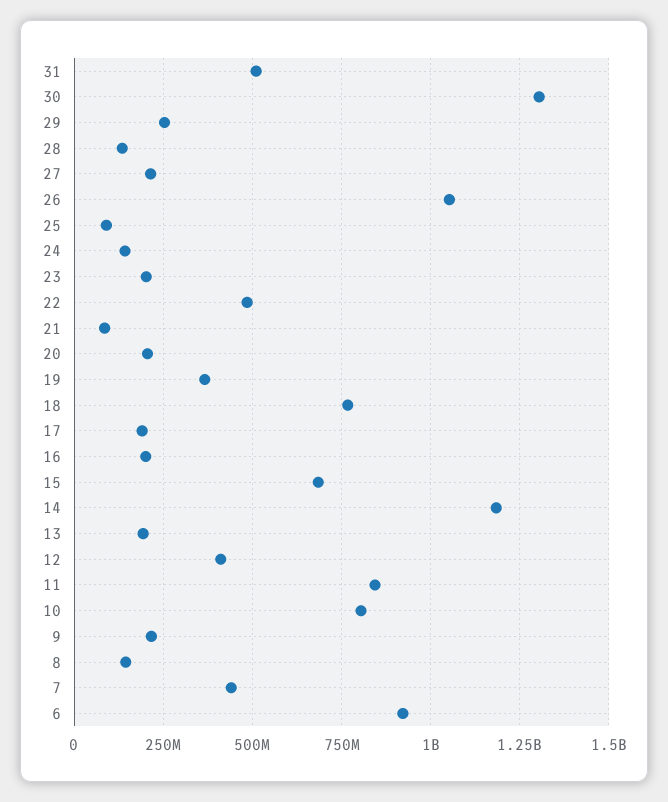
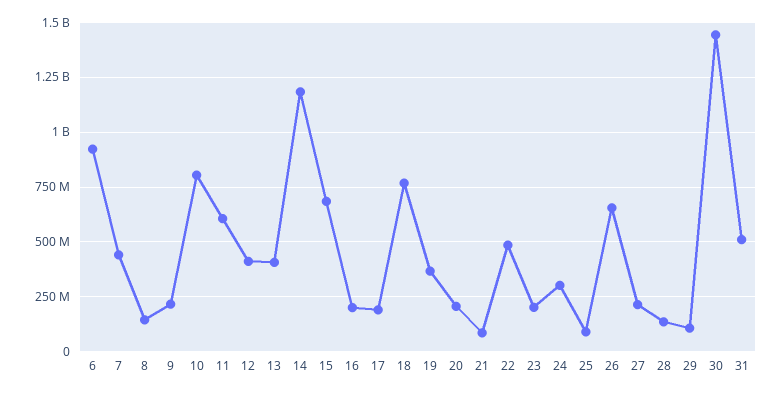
30: 1300000000 -> 1450000000
29: 250000000 -> 100000000
26: 1050000000 -> 650000000
24: 150000000 -> 300000000
13: 200000000 -> 400000000
11: 850000000 -> 600000000

